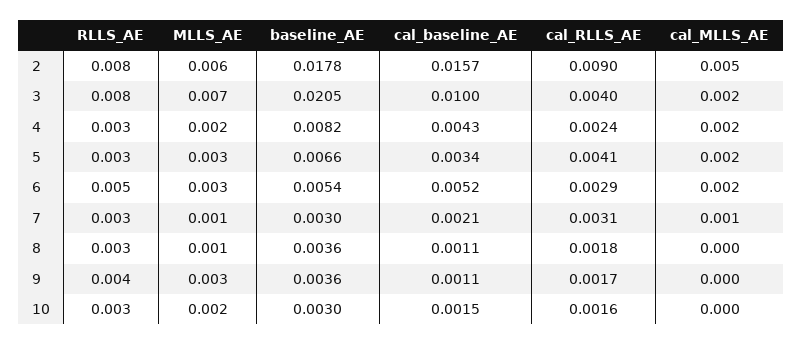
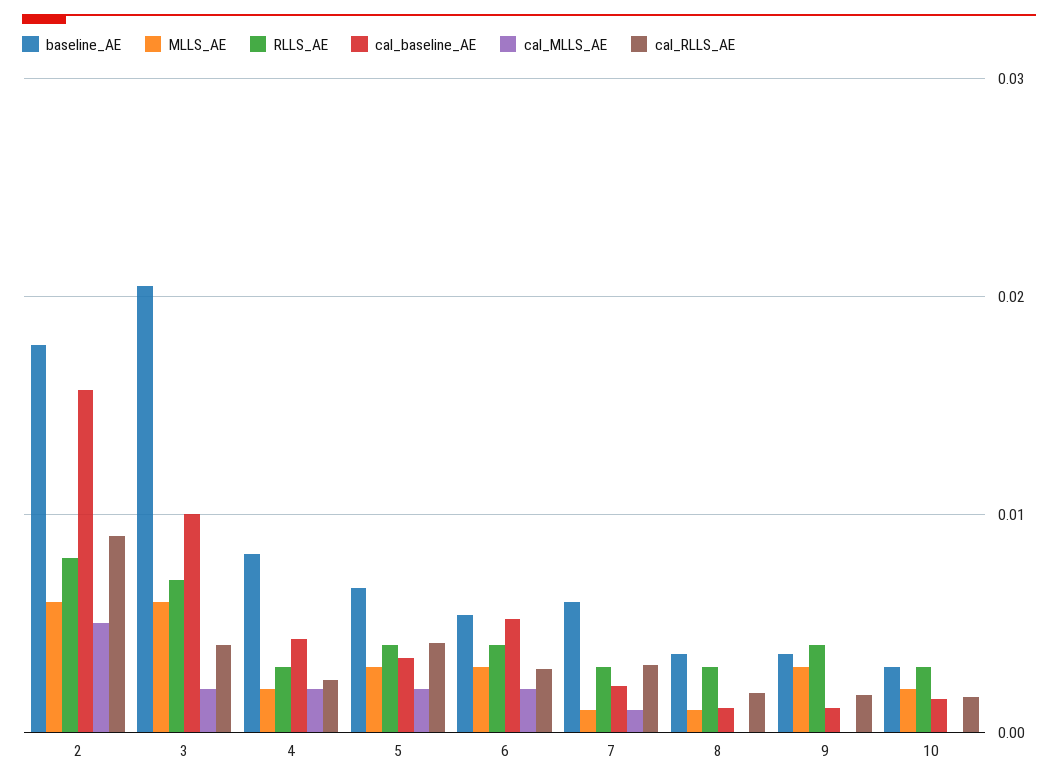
RLLS_AE, 3: 0.008 -> 0.007
MLLS_AE, 3: 0.007 -> 0.006
RLLS_AE, 5: 0.003 -> 0.004
RLLS_AE, 6: 0.005 -> 0.004
baseline_AE, 7: 0.003 -> 0.006

